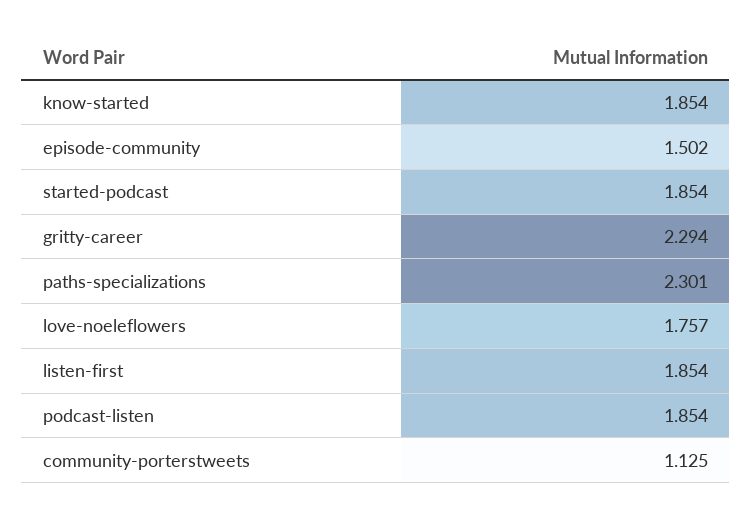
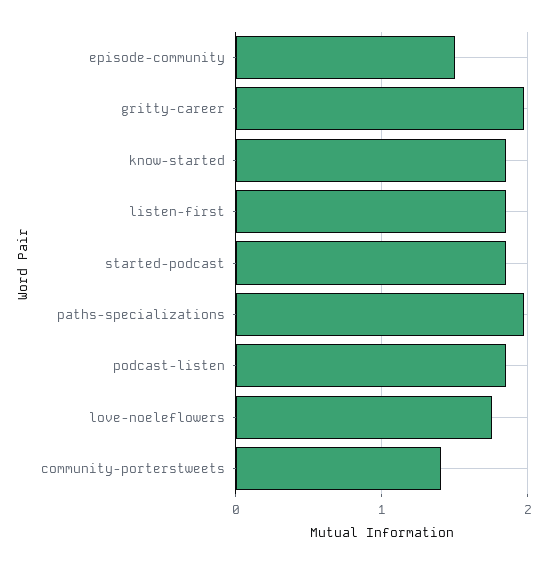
gritty-career: 2.294 -> 2
paths-specializations: 2.301 -> 2
community-porterstweets: 1.125 -> 1.4

